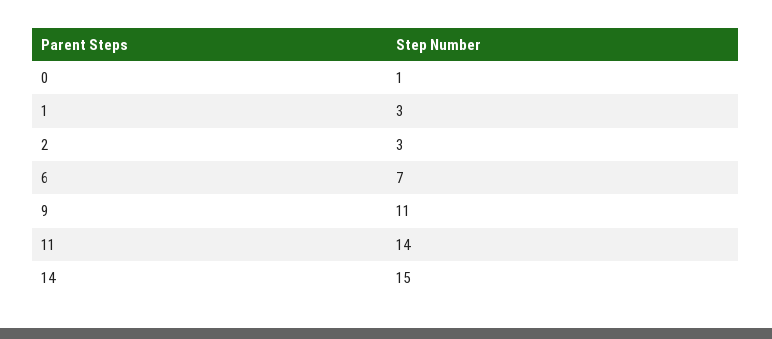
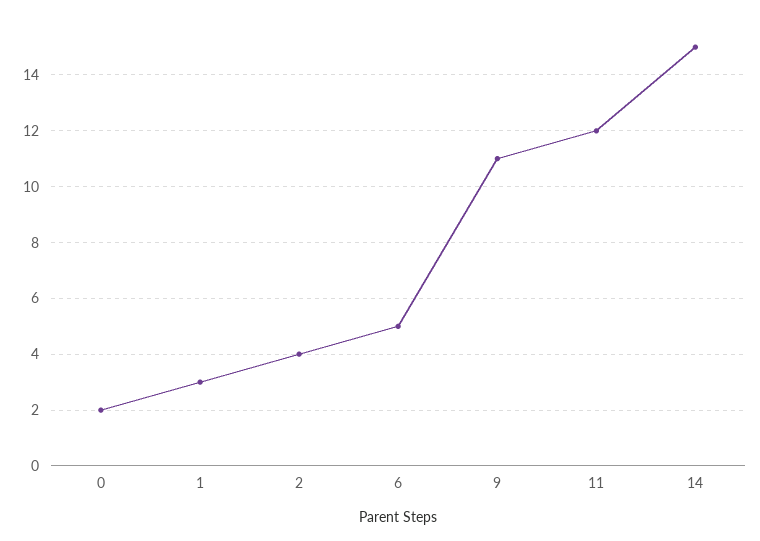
0: 1 -> 2
2: 3 -> 4
6: 7 -> 5
11: 14 -> 12

